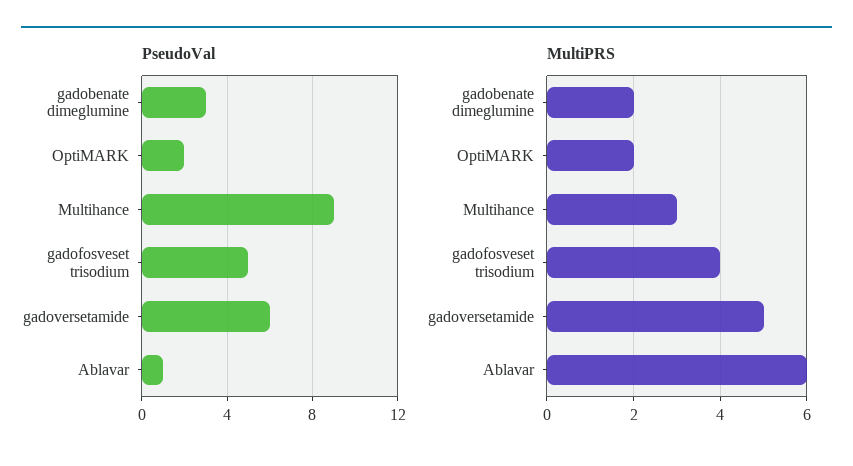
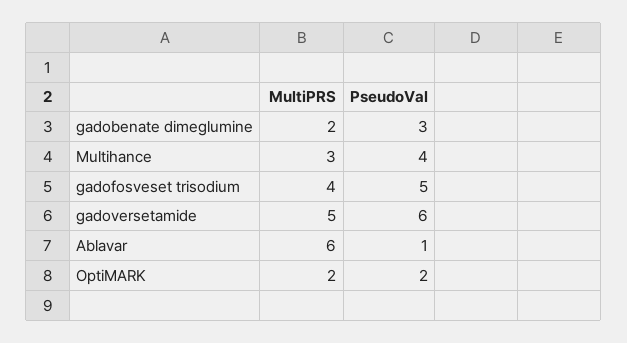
PseudoVal, Multihance: 9 -> 4

